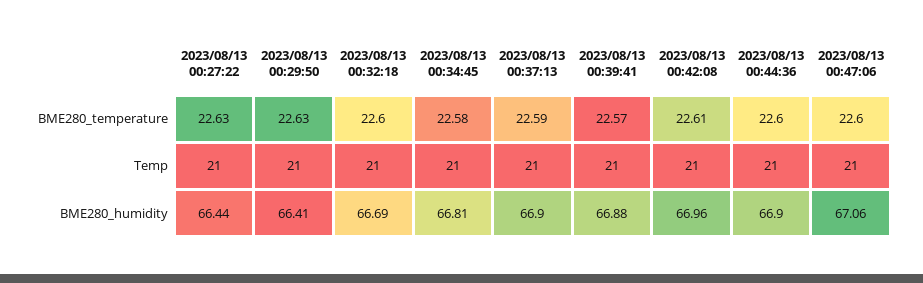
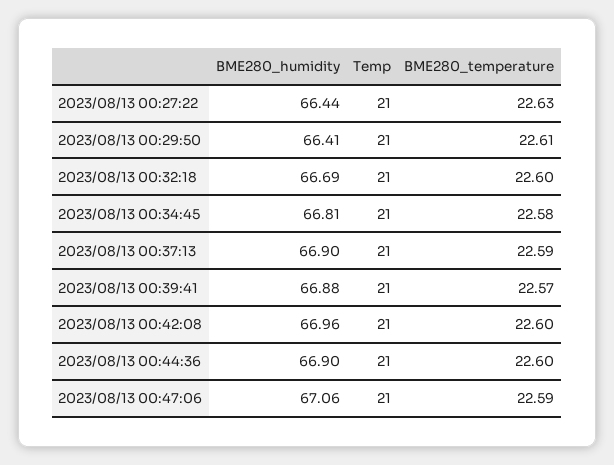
2023/08/13 00:29:50, BME280_temperature: 22.63 -> 22.61
2023/08/13 00:42:08, BME280_temperature: 22.61 -> 22.6
2023/08/13 00:47:06, BME280_temperature: 22.6 -> 22.59

